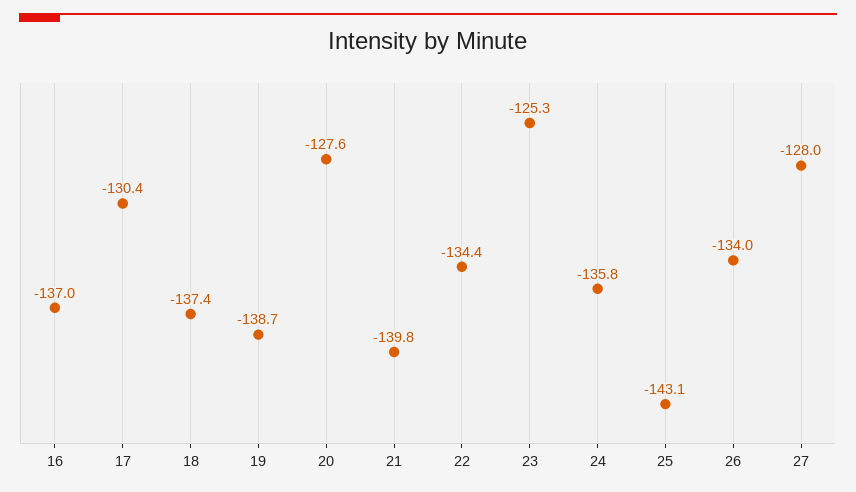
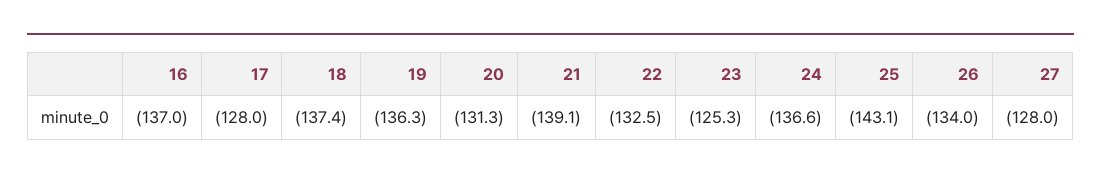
17: -130.4 -> -128
19: -138.7 -> -136.3
20: -127.6 -> -131.3
21: -139.8 -> -139.1
22: -134.4 -> -132.5
24: -135.8 -> -136.6

